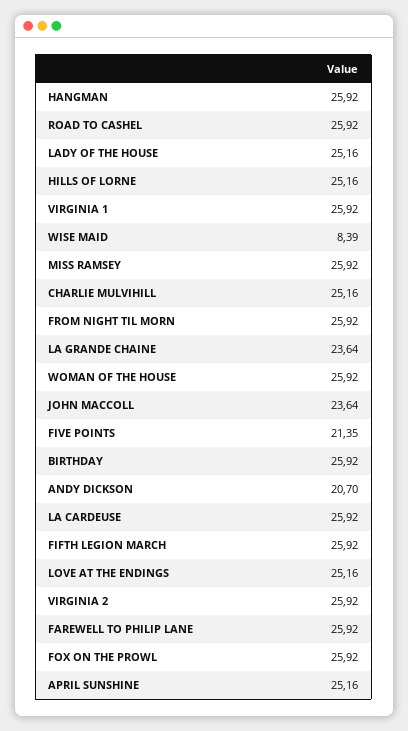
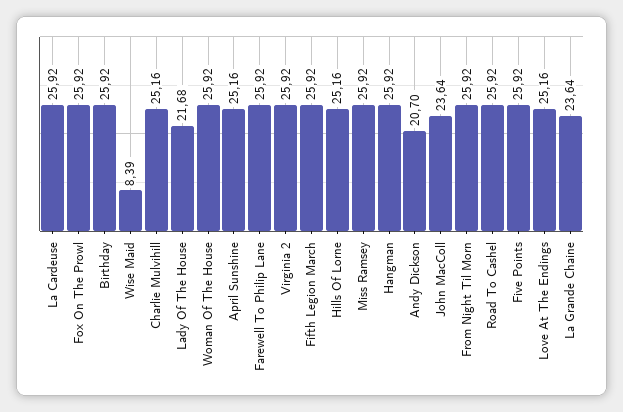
LADY OF THE HOUSE: 25.16 -> 21.68
VIRGINIA 1: 25.92 -> none
FIVE POINTS: 21.35 -> 25.92

